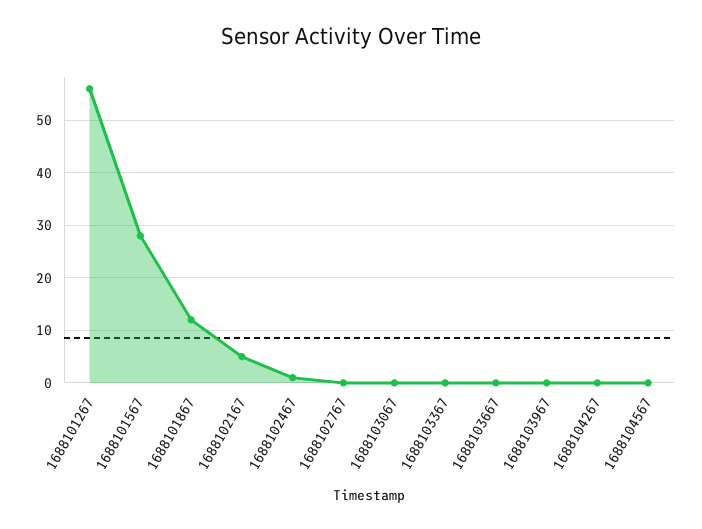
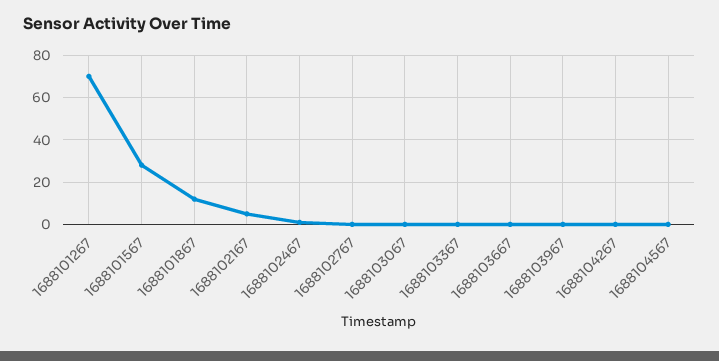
1688101267: 55 -> 70

